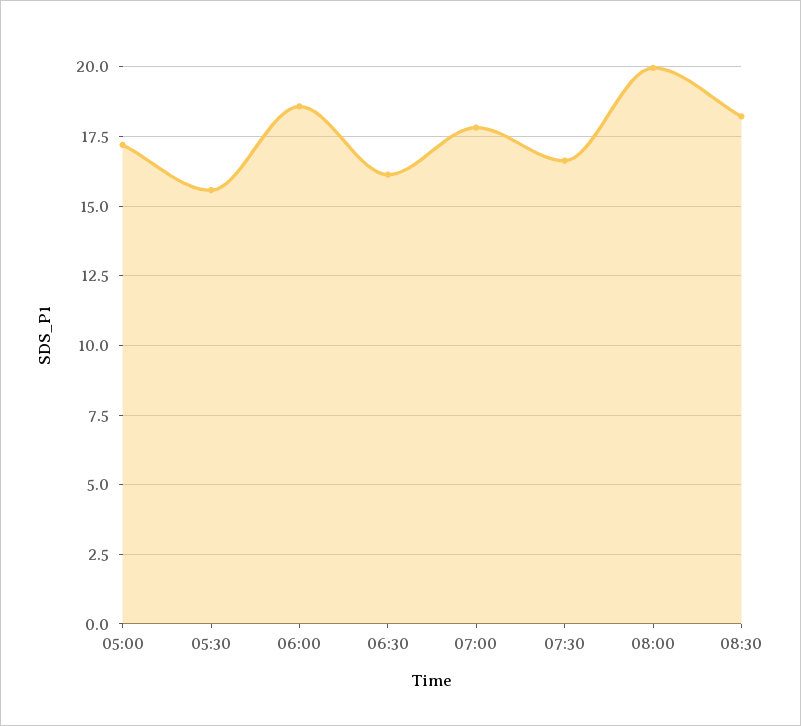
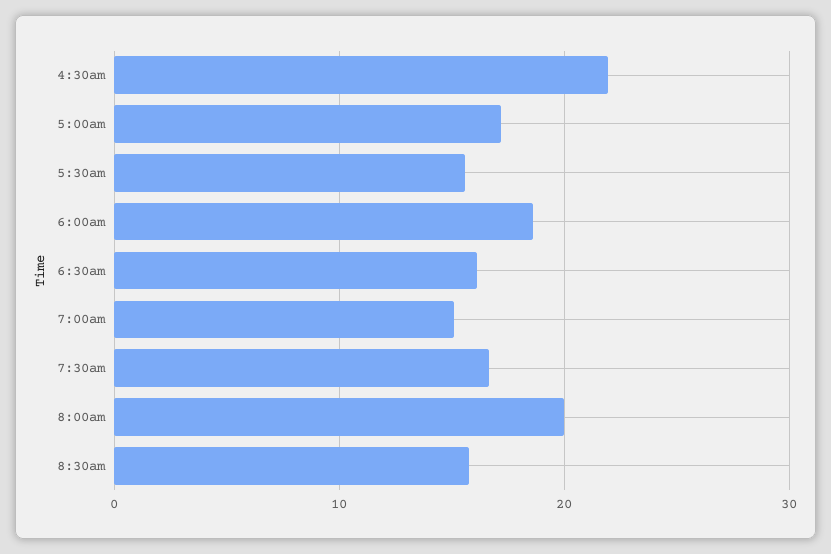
07:00: 17.75 -> 15
08:30: 18.25 -> 16
4:30am: none -> 22

